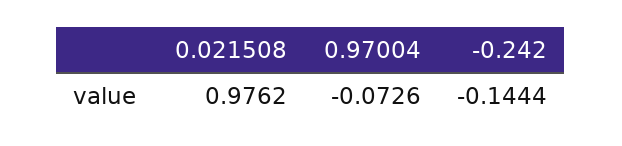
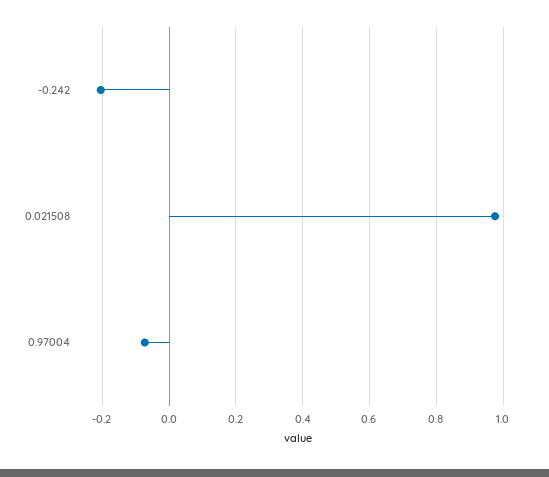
-0.242: -0.1444 -> -0.2

